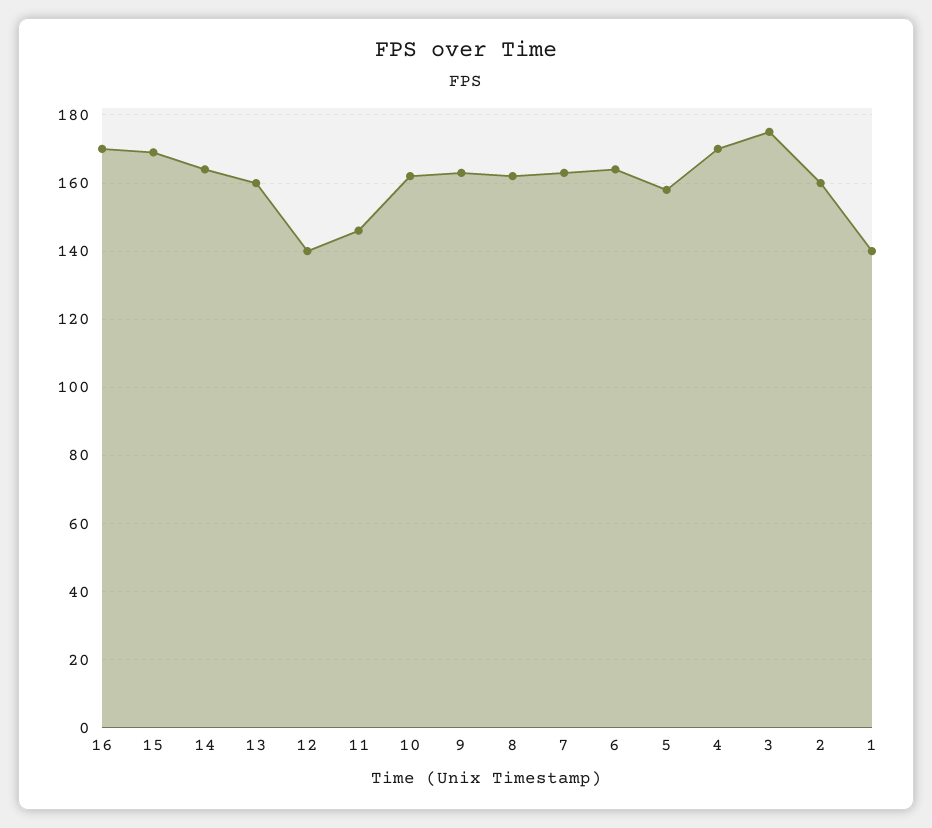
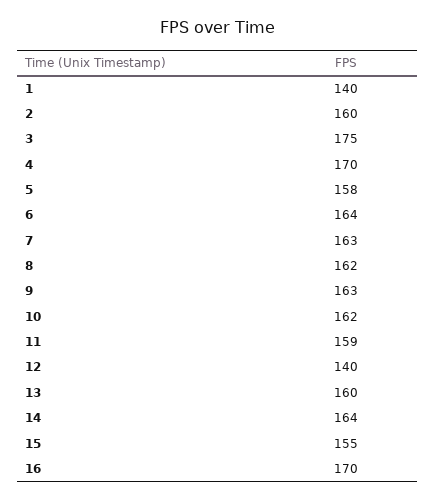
15: 170 -> 155
11: 145 -> 159

